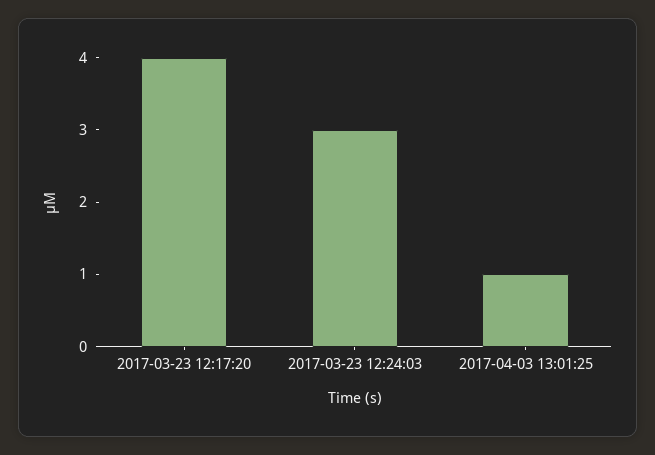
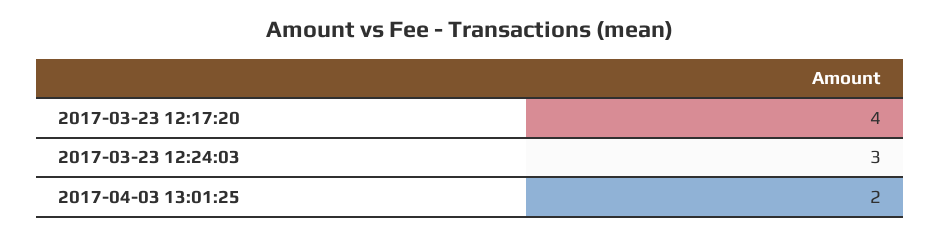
2017-04-03 13:01:25: 1 -> 2

